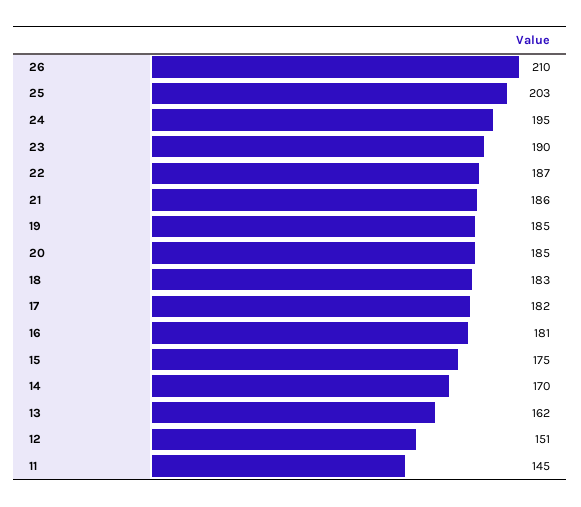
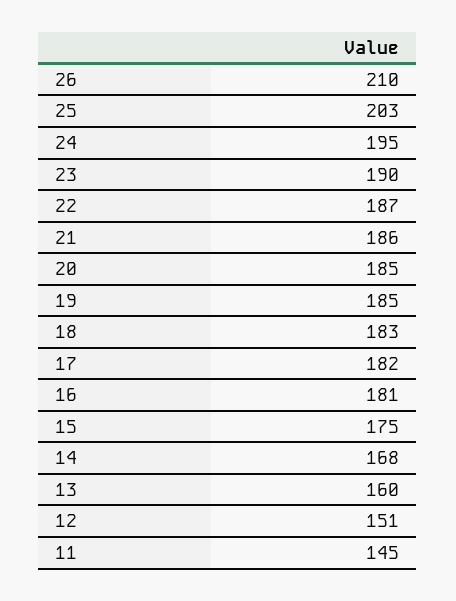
14: 170 -> 168
13: 162 -> 160

